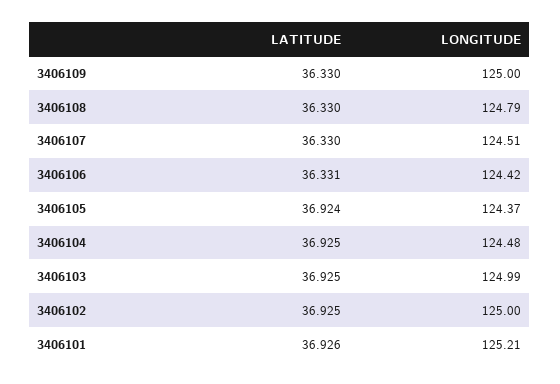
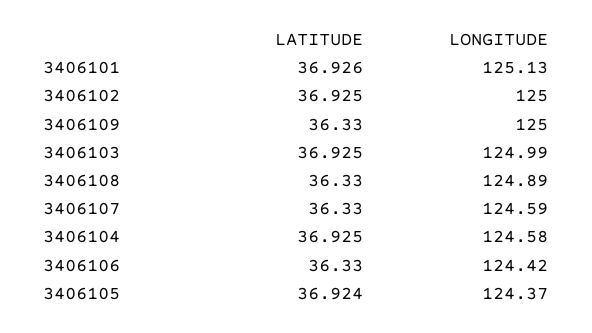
LONGITUDE, 3406108: 124.79 -> 124.89
LONGITUDE, 3406107: 124.51 -> 124.59
LATITUDE, 3406106: 36.331 -> 36.33
LONGITUDE, 3406104: 124.48 -> 124.58
LONGITUDE, 3406101: 125.21 -> 125.13

